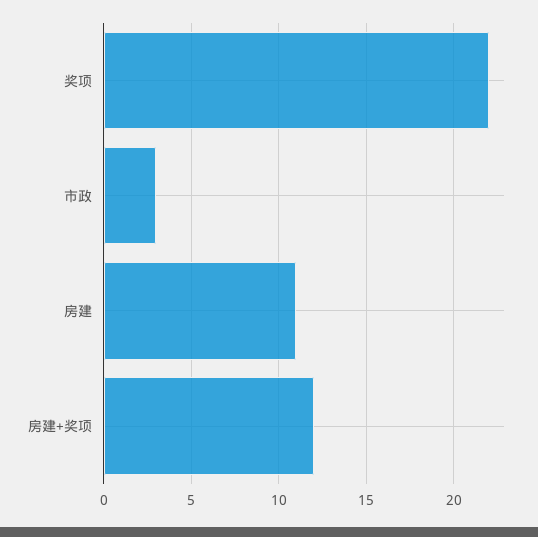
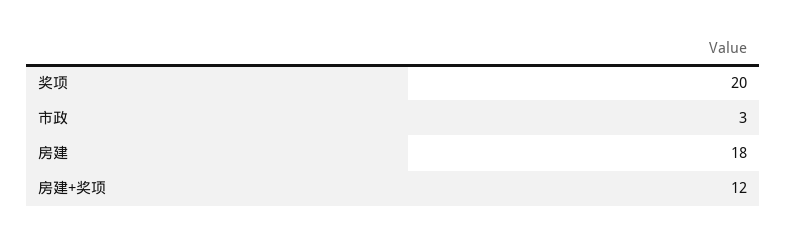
奖项: 22 -> 20
房建: 11 -> 18

